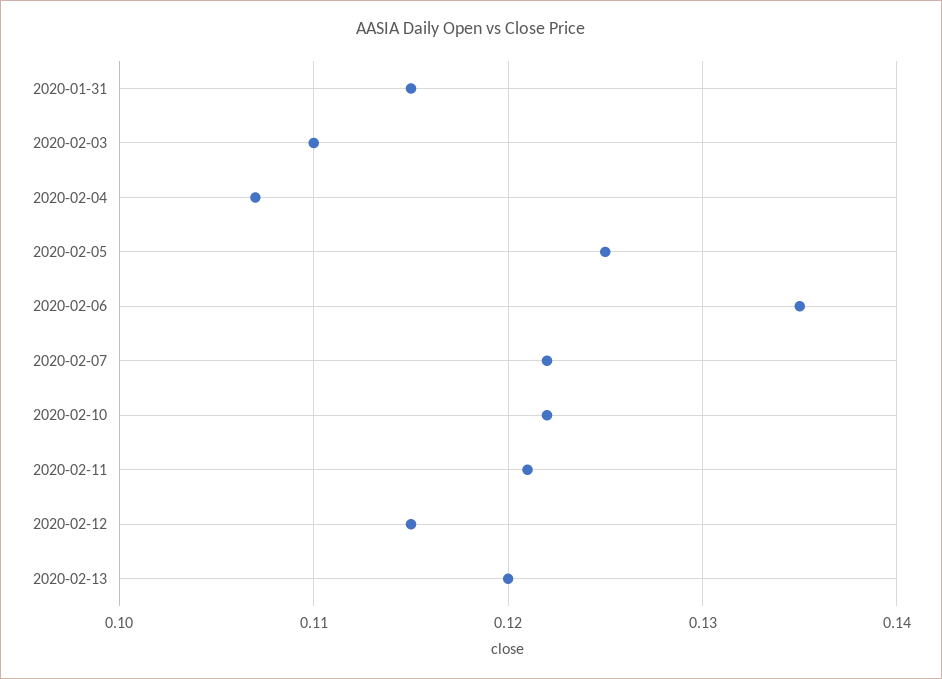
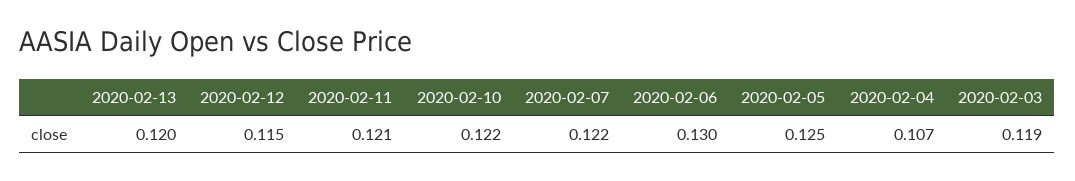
2020-01-31: 0.115 -> none
2020-02-03: 0.11 -> 0.119
2020-02-06: 0.135 -> 0.13

